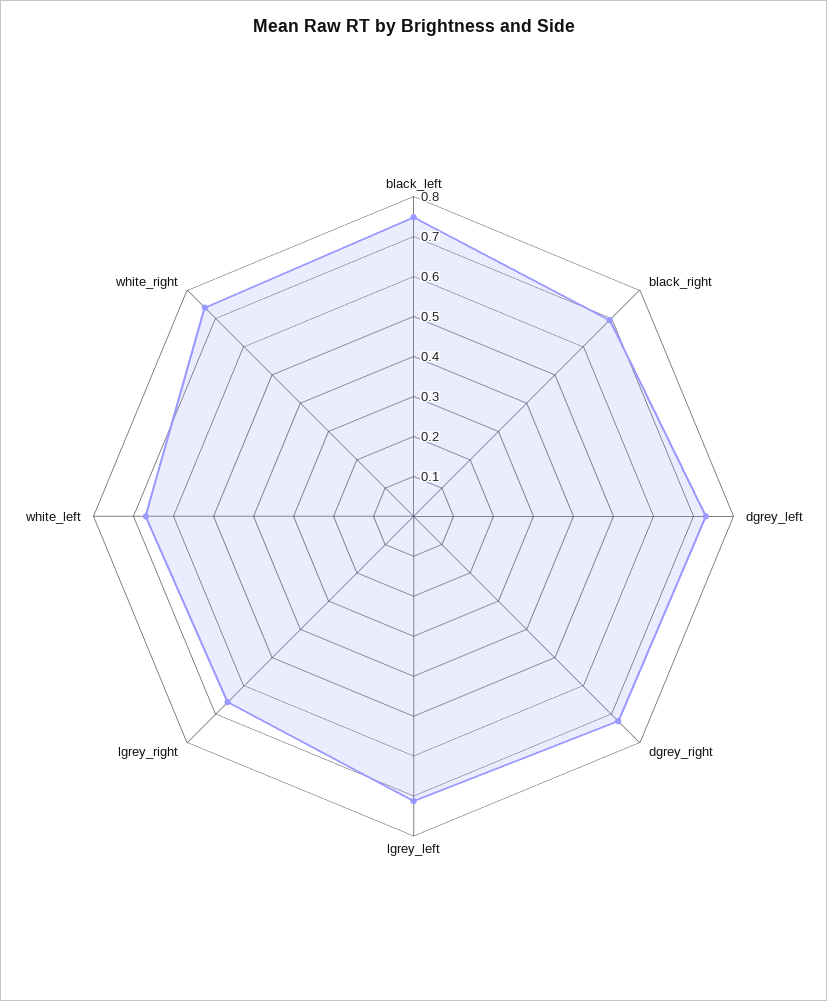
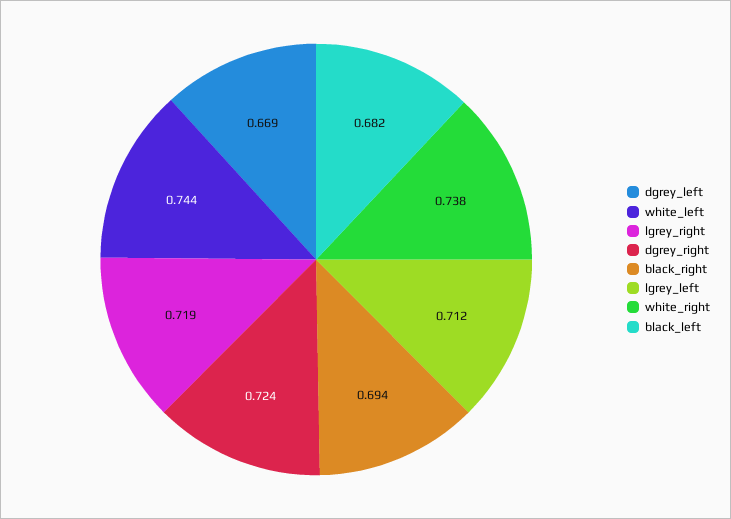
black_left: 0.75 -> 0.682
dgrey_left: 0.725 -> 0.669
lgrey_right: 0.65 -> 0.719
white_left: 0.675 -> 0.744

